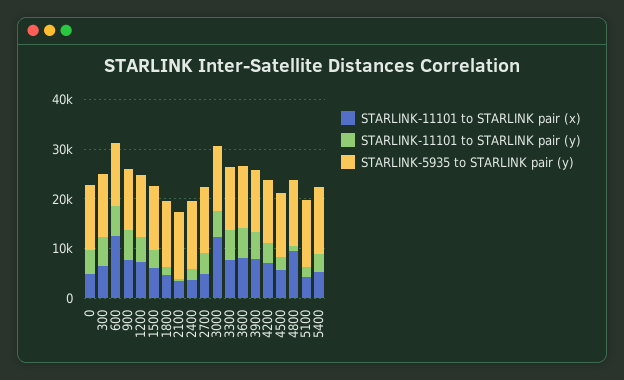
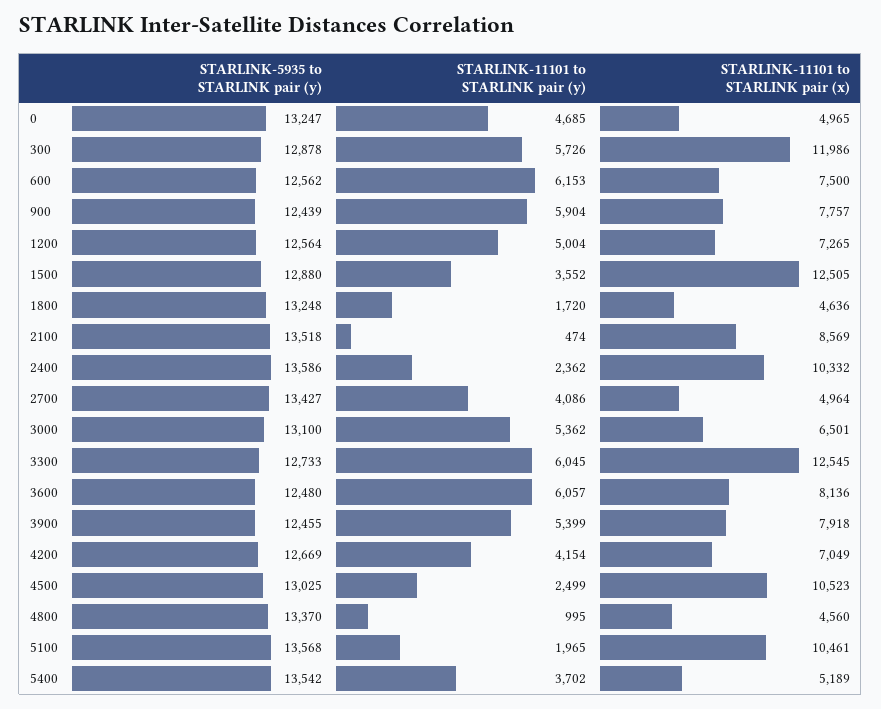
STARLINK-11101 to STARLINK pair (x), 300: 6000 -> 11986
STARLINK-11101 to STARLINK pair (x), 600: 12000 -> 7500
STARLINK-11101 to STARLINK pair (x), 1500: 6000 -> 12505
STARLINK-11101 to STARLINK pair (x), 2100: 4000 -> 8569
STARLINK-11101 to STARLINK pair (x), 2400: 4000 -> 10332
STARLINK-11101 to STARLINK pair (x), 3000: 12000 -> 6501
STARLINK-11101 to STARLINK pair (x), 3300: 8000 -> 12545
STARLINK-11101 to STARLINK pair (x), 4500: 6000 -> 10523
STARLINK-11101 to STARLINK pair (x), 4800: 10000 -> 4560
STARLINK-11101 to STARLINK pair (x), 5100: 4000 -> 10461

